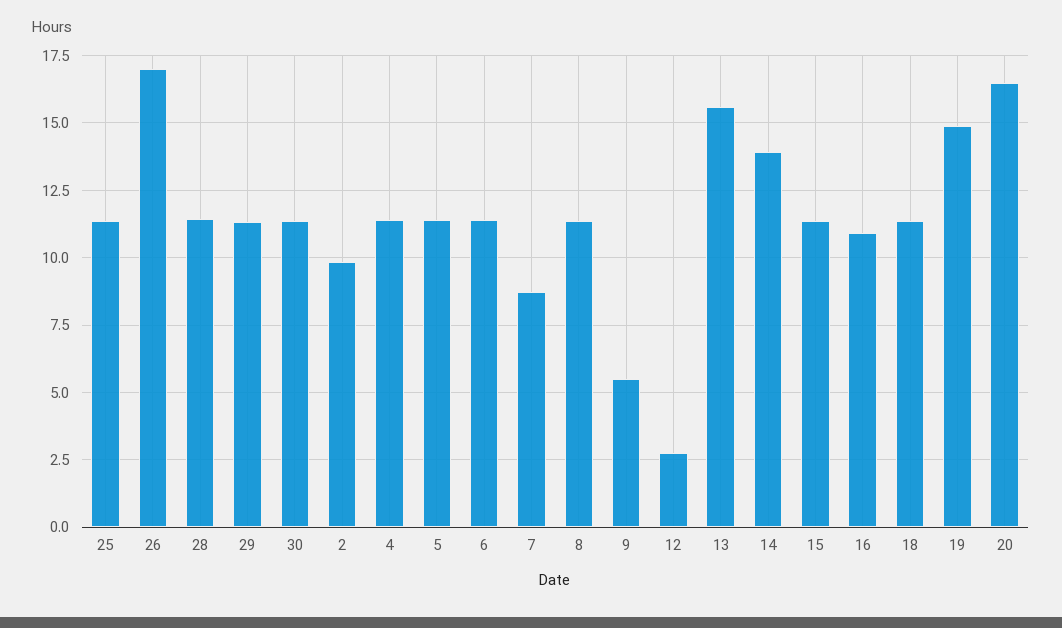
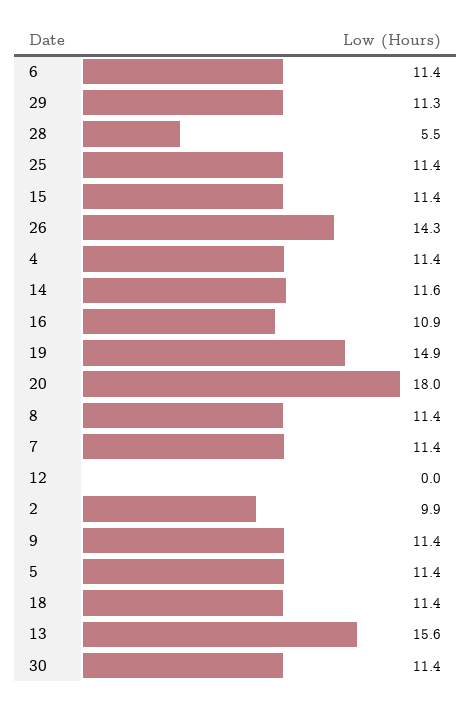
26: 17 -> 14.3
28: 11.5 -> 5.5
7: 8.75 -> 11.4
9: 5.5 -> 11.4
12: 2.75 -> 0
14: 14 -> 11.6
20: 16.5 -> 18

